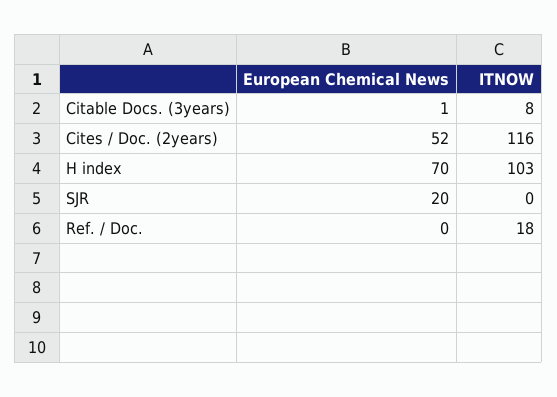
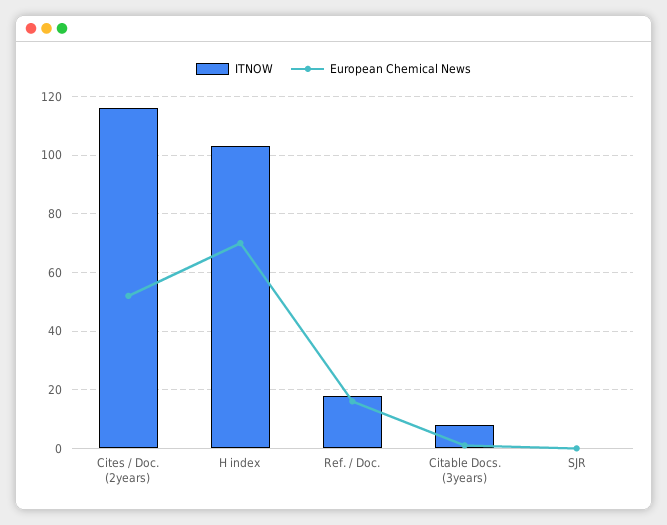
European Chemical News, SJR: 20 -> 0
European Chemical News, Ref. / Doc.: 0 -> 15

